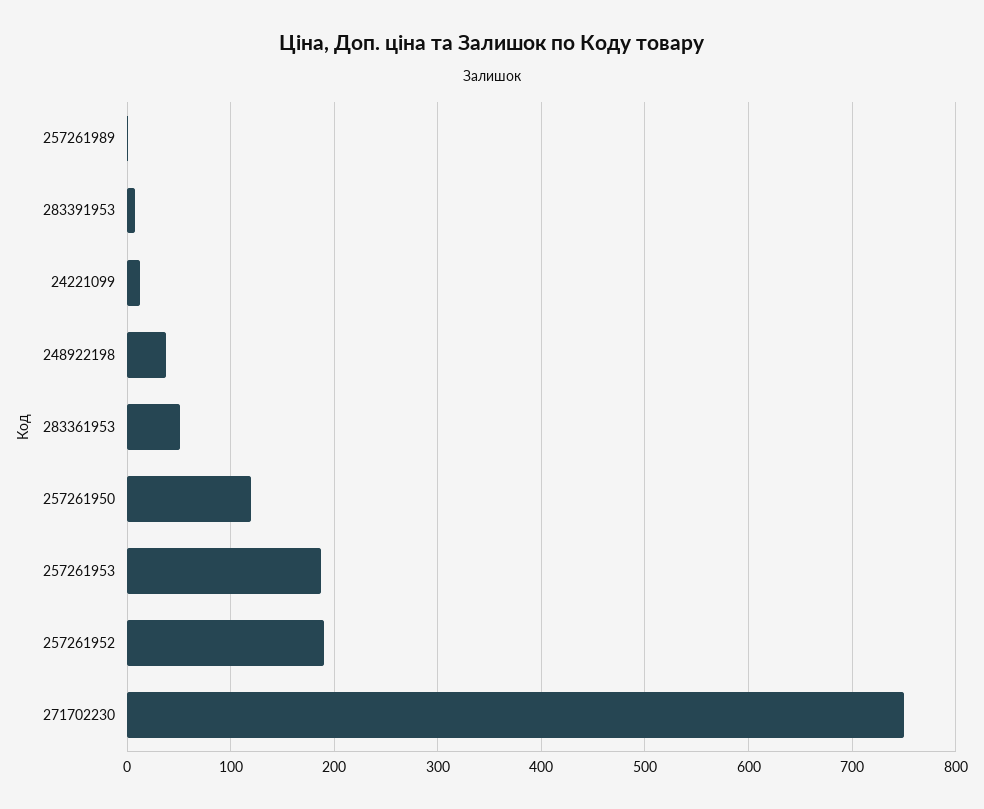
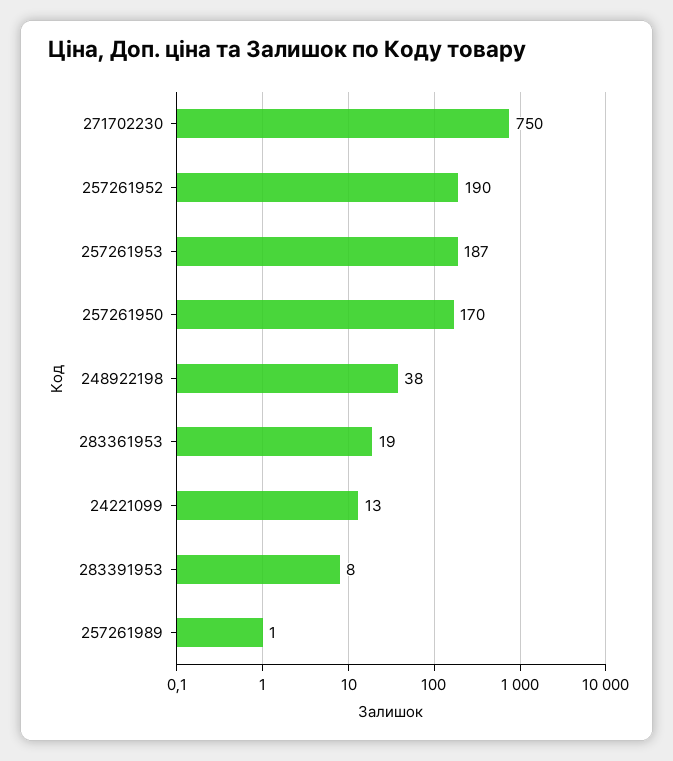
283361953: 50 -> 19
257261950: 120 -> 170

